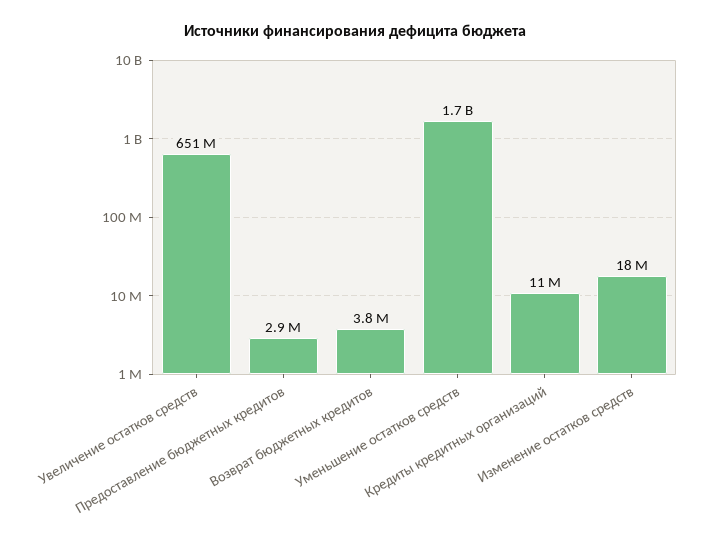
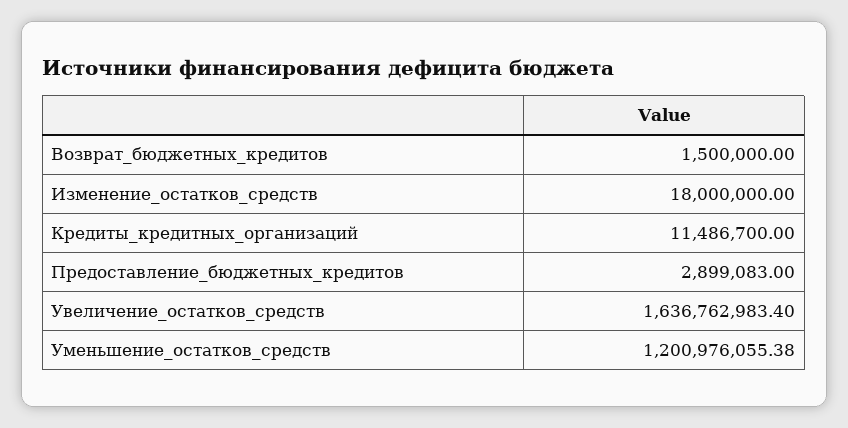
Увеличение остатков средств: 651000000 -> 1636762983.4
Возврат бюджетных кредитов: 3800000 -> 1500000
Уменьшение остатков средств: 1700000000 -> 1200976055.38

